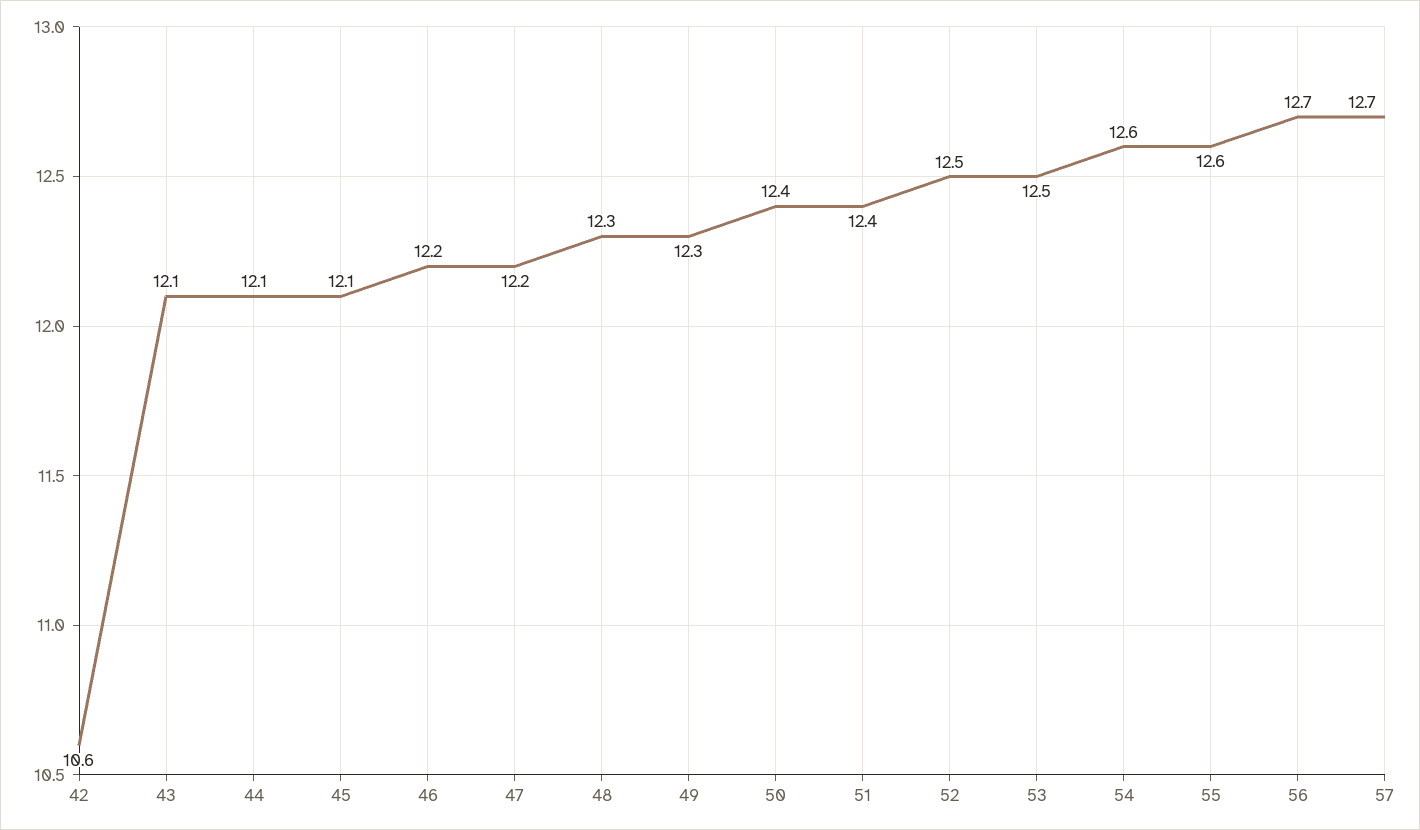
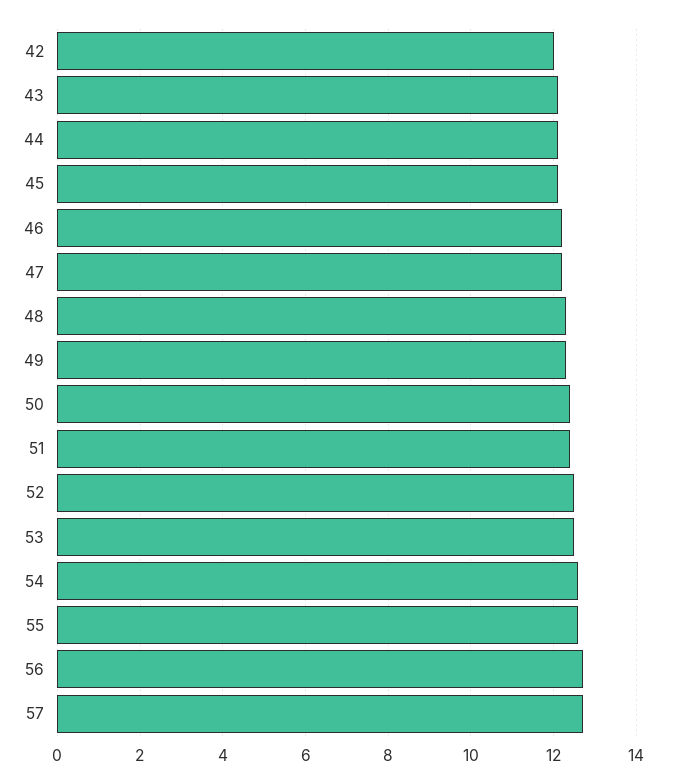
42: 10.6 -> 12

